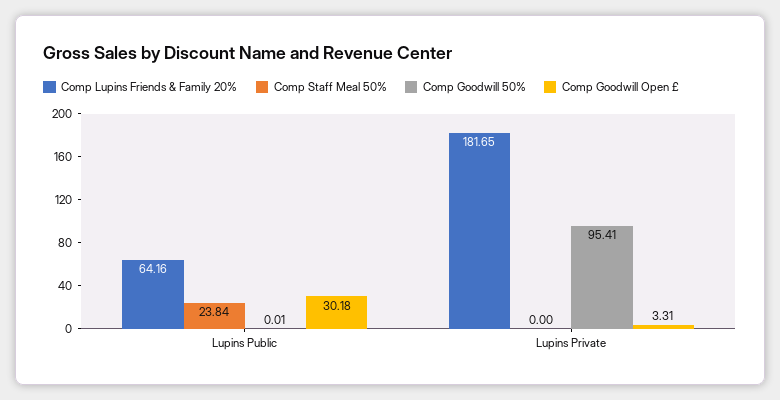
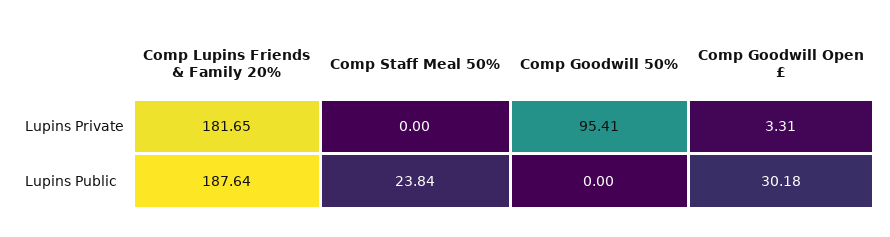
Comp Lupins Friends & Family 20%, Lupins Public: 64.16 -> 187.64
Comp Goodwill 50%, Lupins Public: 0.01 -> 0

